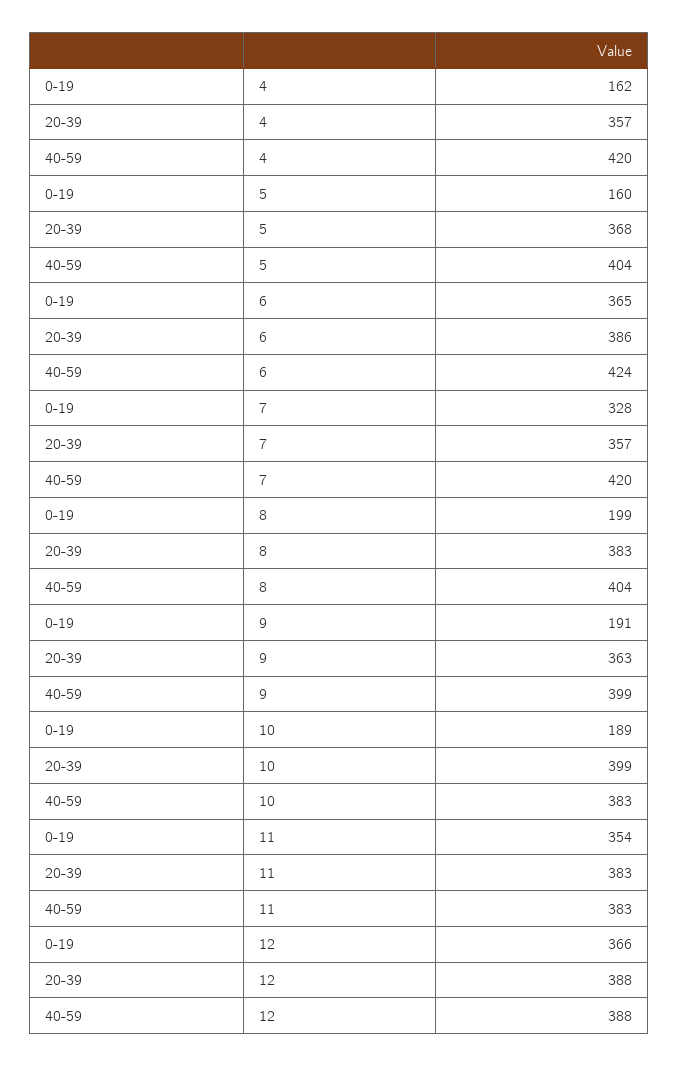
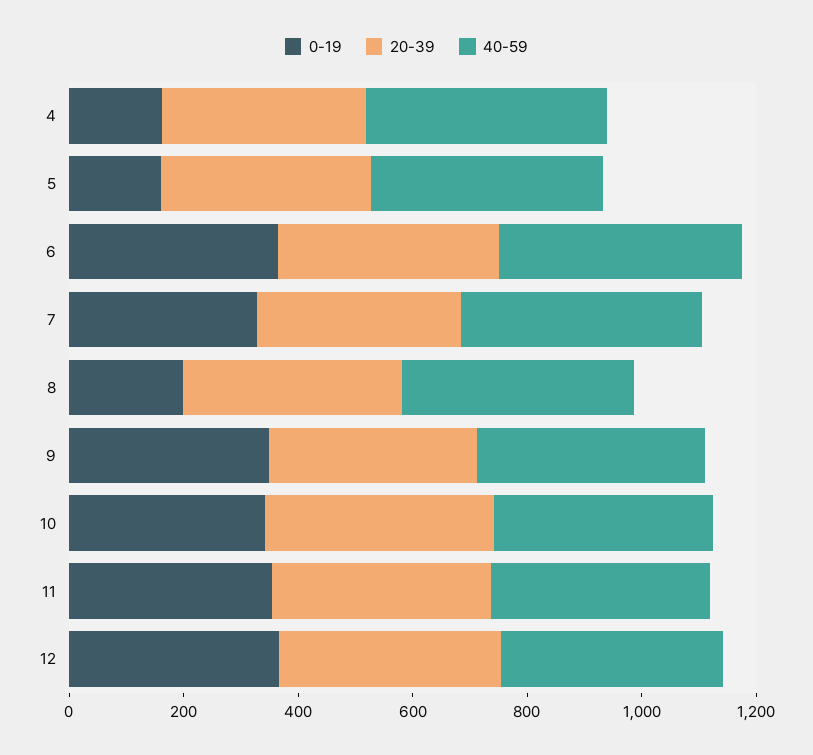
0-19, 9: 191 -> 350
0-19, 10: 189 -> 350

